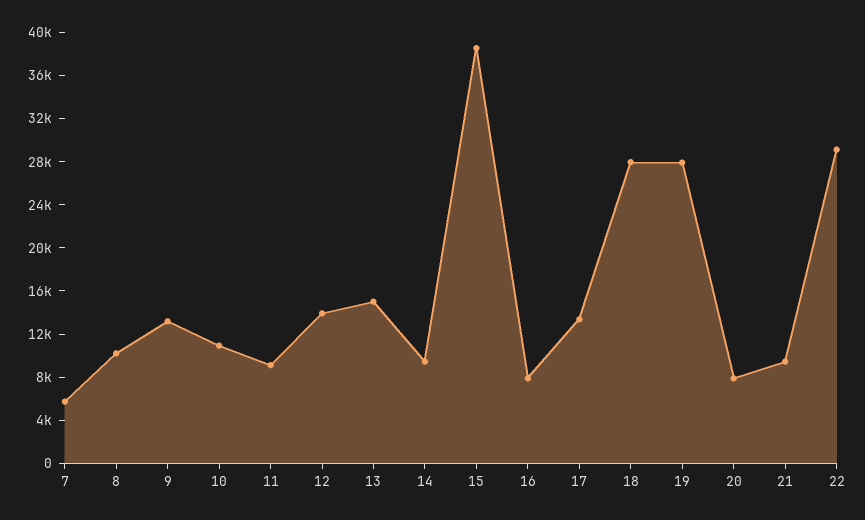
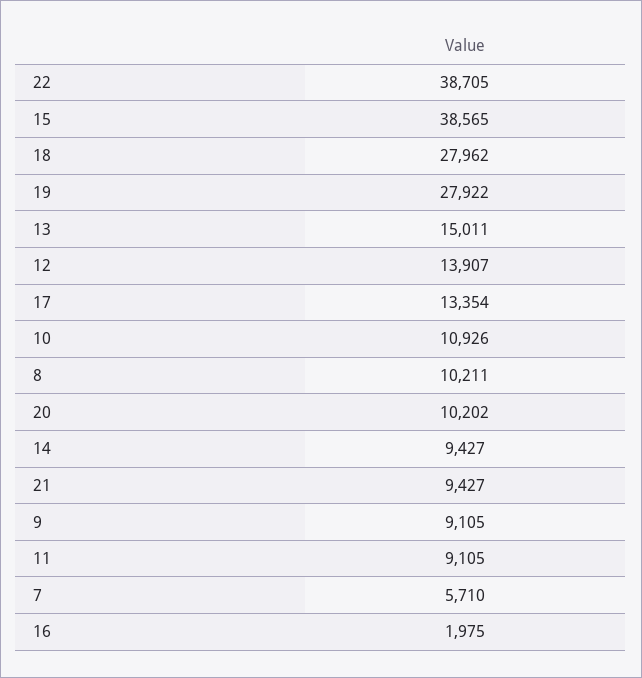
9: 13000 -> 9105
16: 8000 -> 1975
20: 8000 -> 10202
22: 29000 -> 38705

